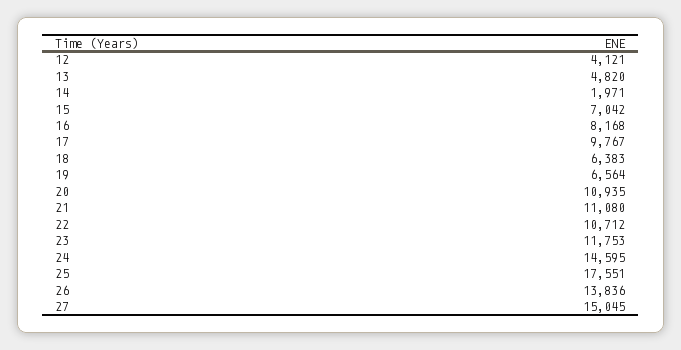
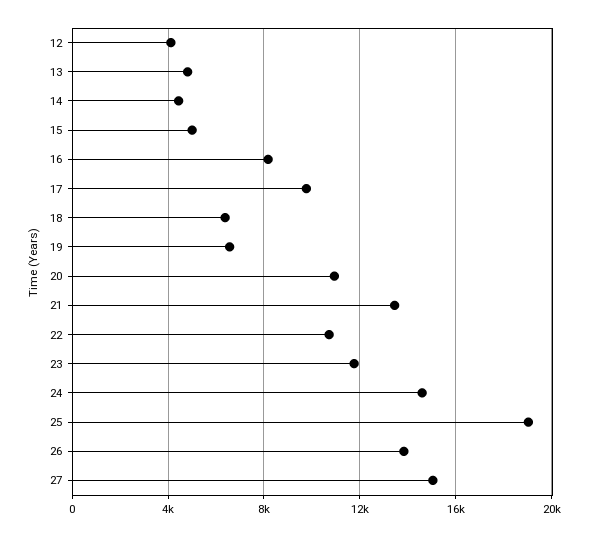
14: 1971 -> 4500
15: 7042 -> 5000
21: 11080 -> 13500
25: 17551 -> 19000

